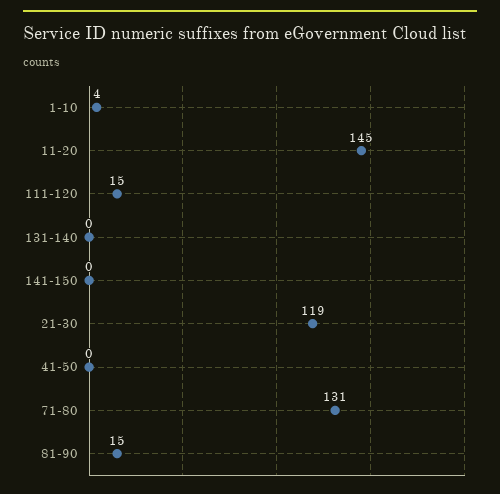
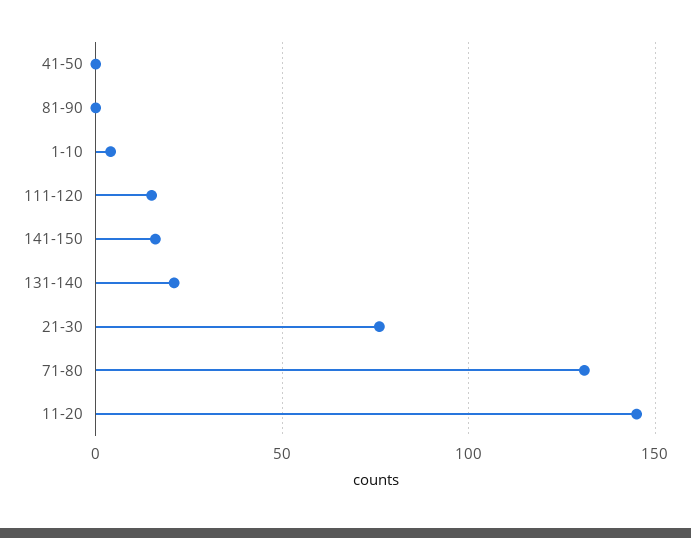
131-140: 0 -> 20
141-150: 0 -> 15
21-30: 119 -> 75
81-90: 15 -> 0

